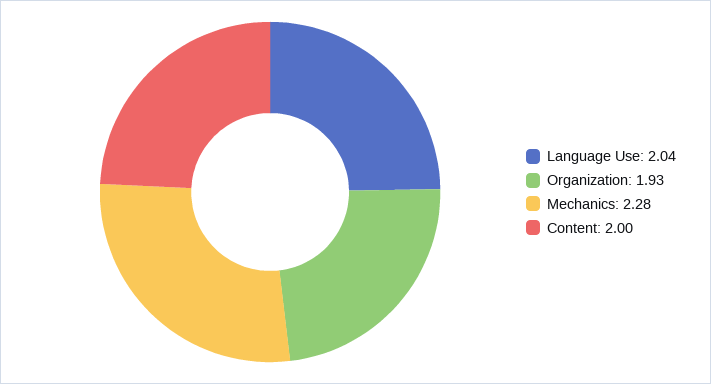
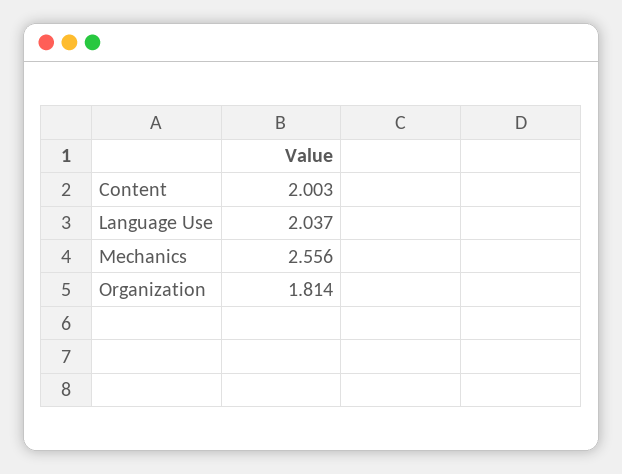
Organization: 1.93 -> 1.814
Mechanics: 2.28 -> 2.556

